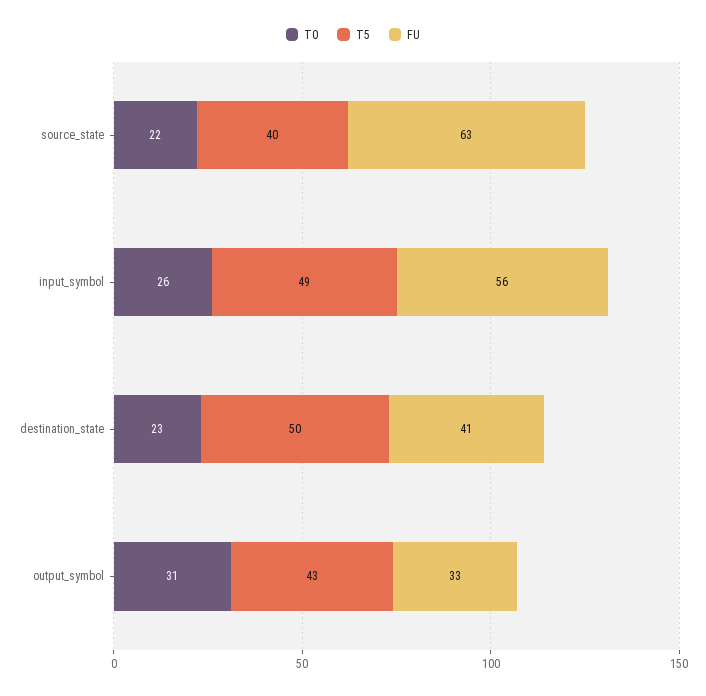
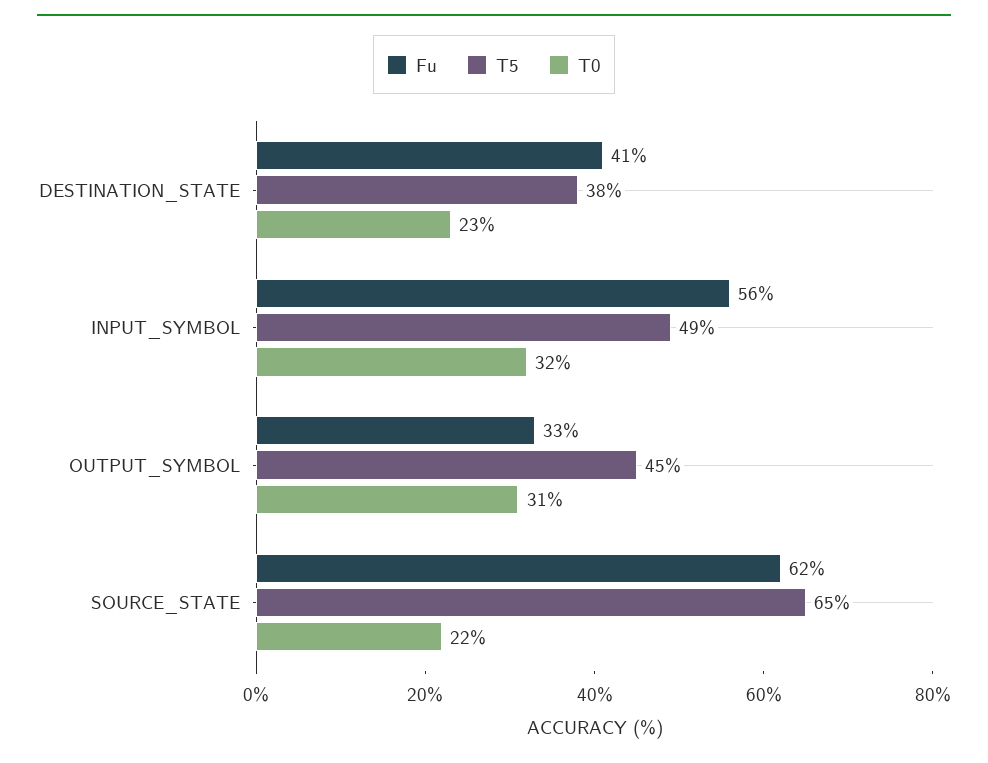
T5, source_state: 40 -> 65
FU, source_state: 63 -> 62
T0, input_symbol: 26 -> 32
T5, destination_state: 50 -> 38
T5, output_symbol: 43 -> 45

